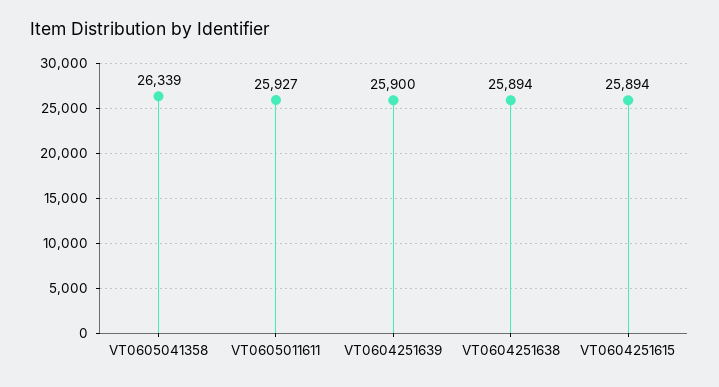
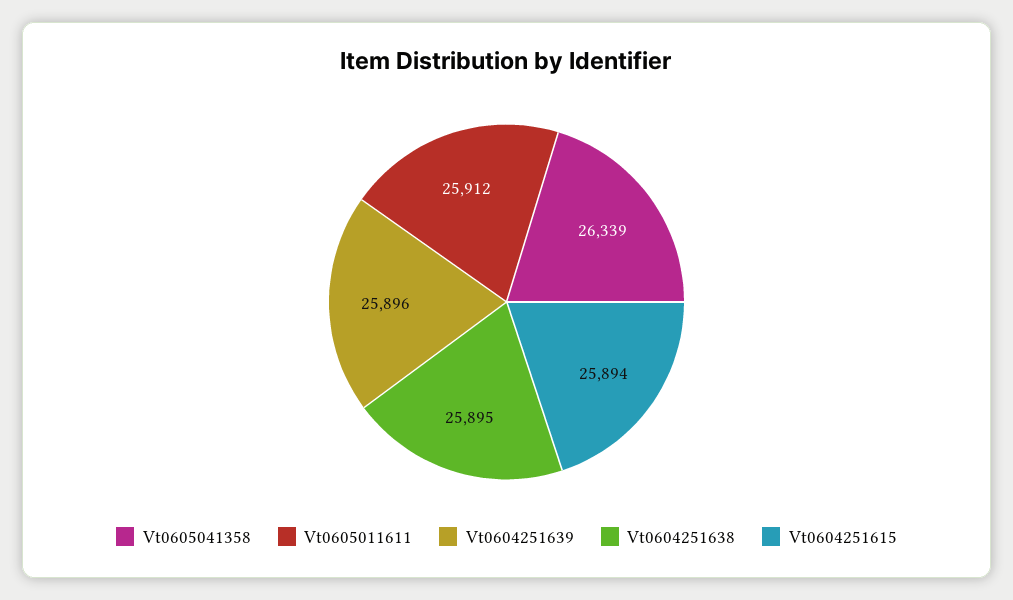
VT0605011611: 25927 -> 25912
VT0604251639: 25900 -> 25896
VT0604251638: 25894 -> 25895

